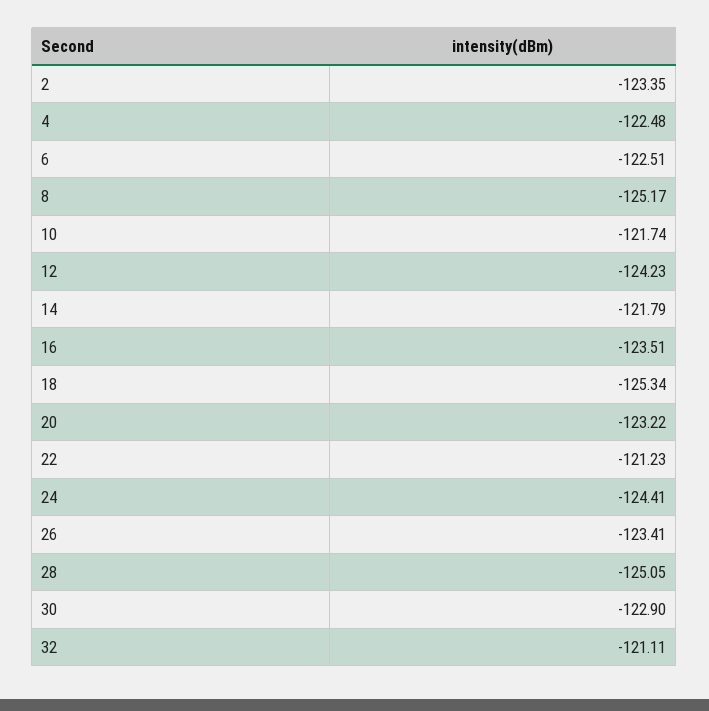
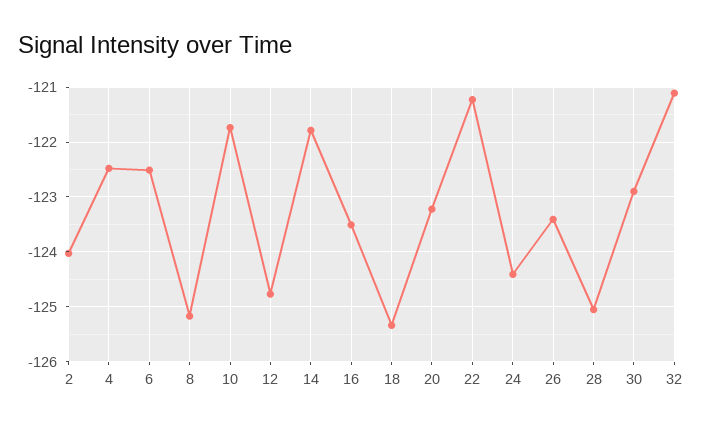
2: -123.35 -> -124
12: -124.23 -> -124.8

